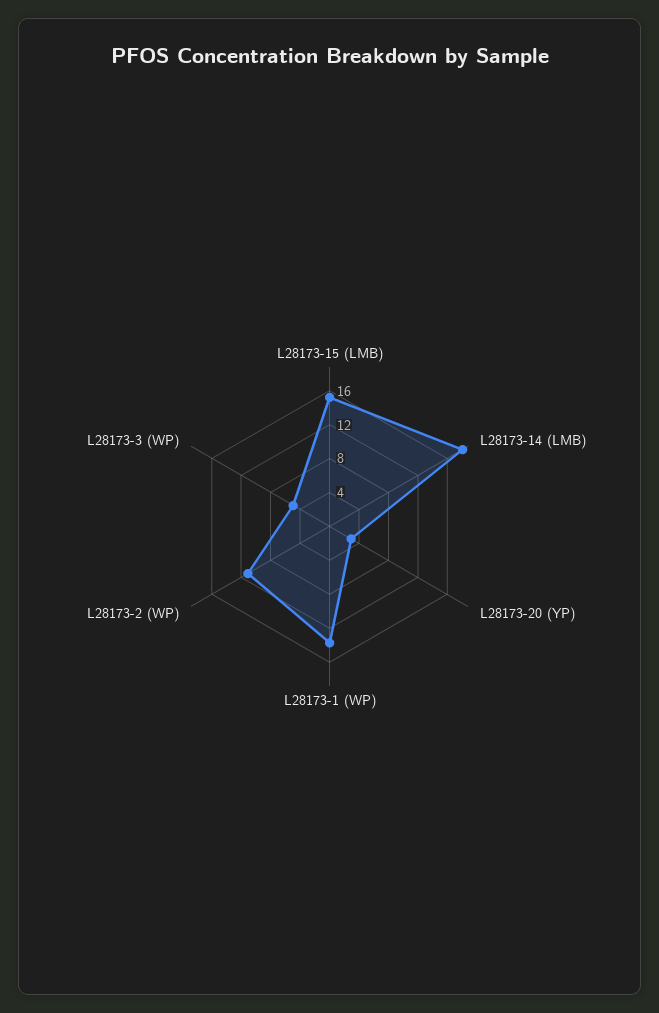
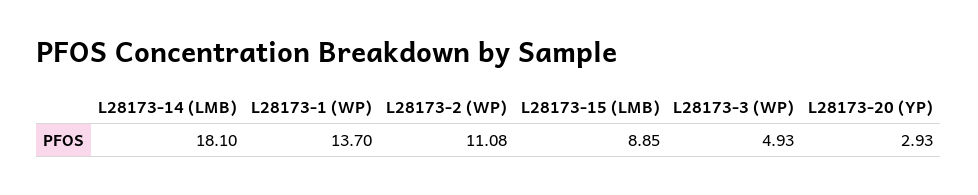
L28173-15 (LMB): 15 -> 8.85

